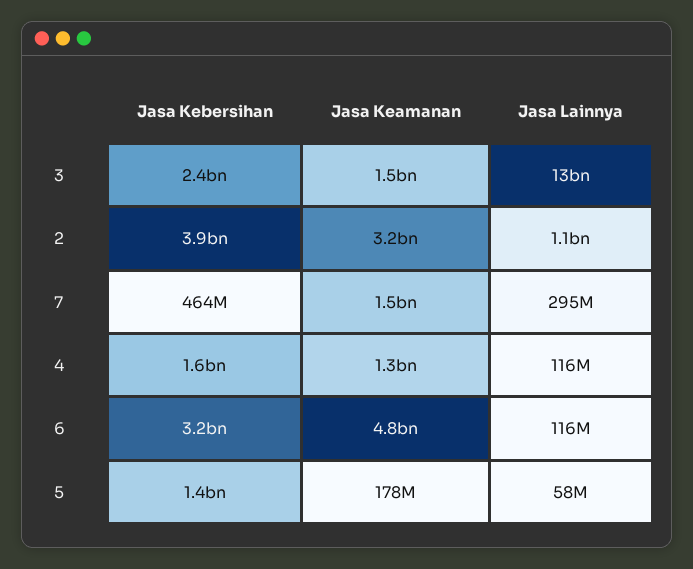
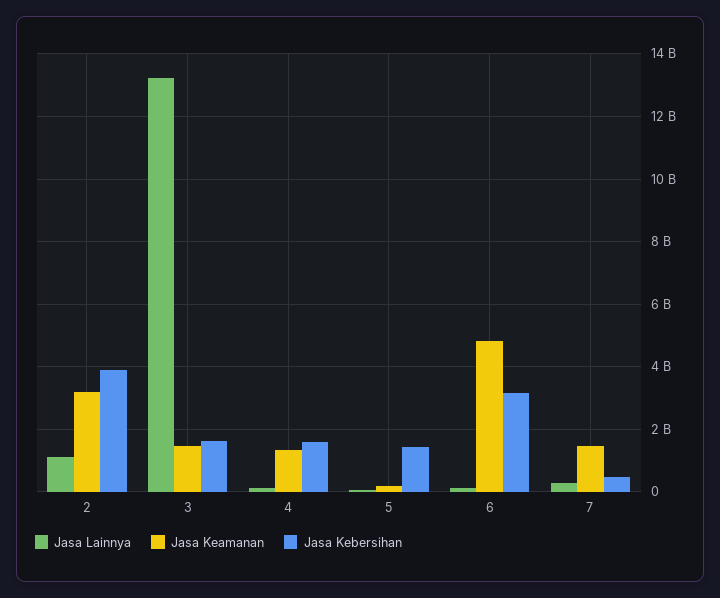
Jasa Kebersihan, 3: 2400000000 -> 1600000000

